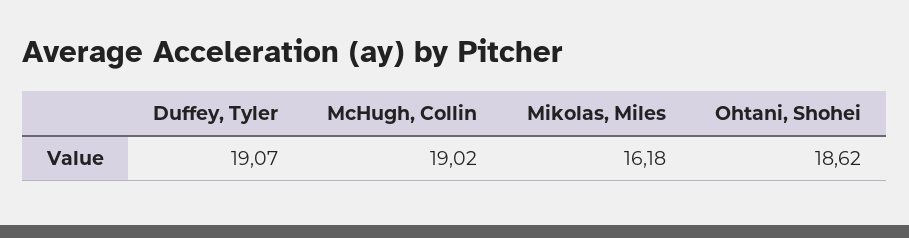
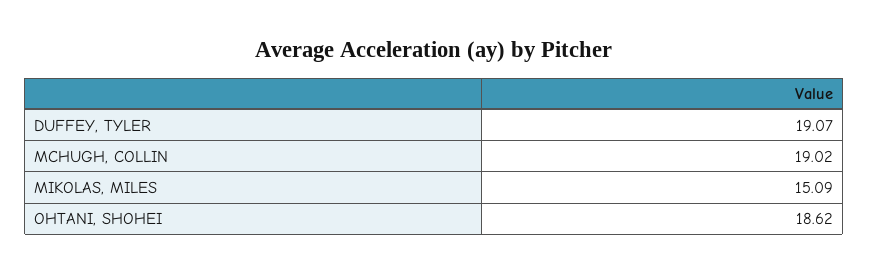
Mikolas, Miles: 16.18 -> 15.09

